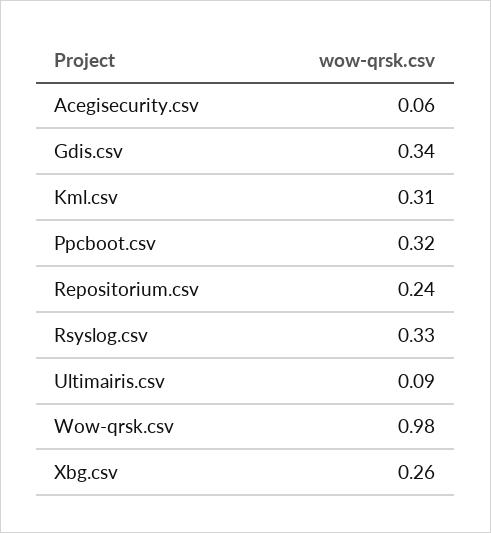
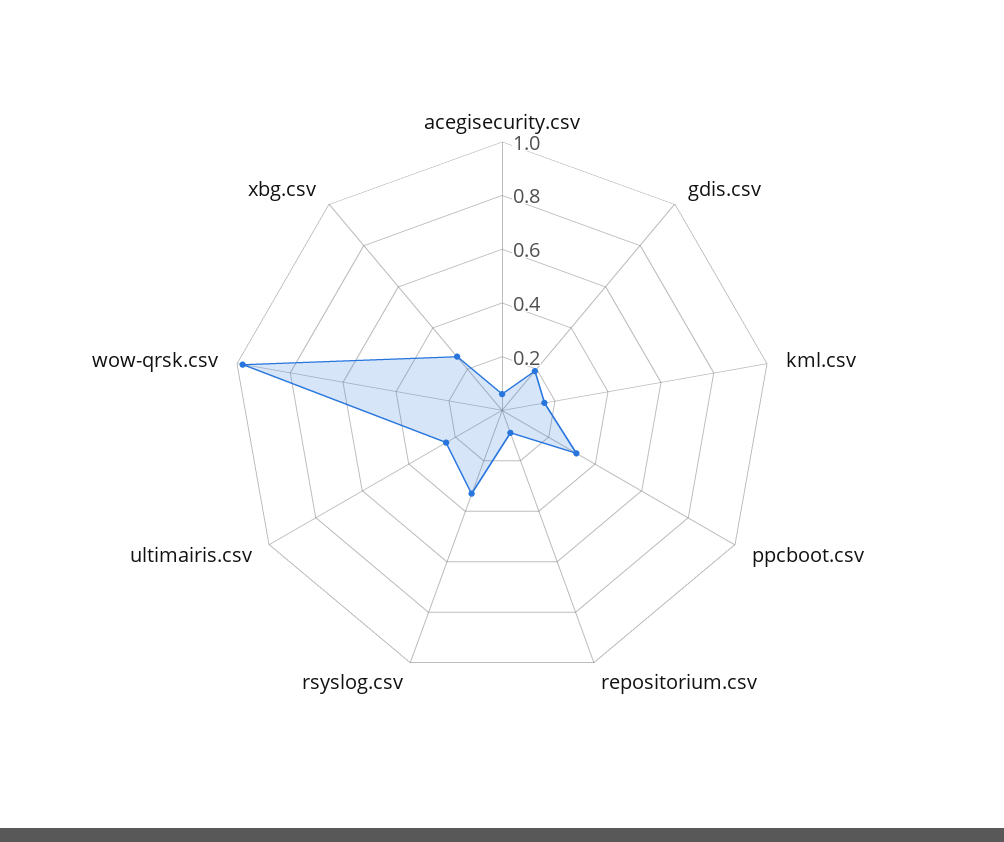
Gdis.csv: 0.34 -> 0.2
Kml.csv: 0.31 -> 0.15
Repositorium.csv: 0.24 -> 0.1
Ultimairis.csv: 0.09 -> 0.25

